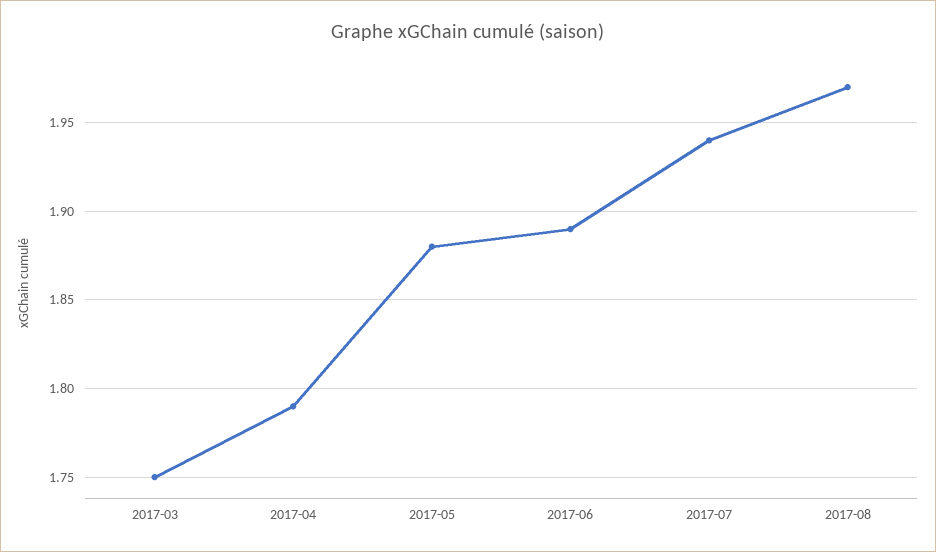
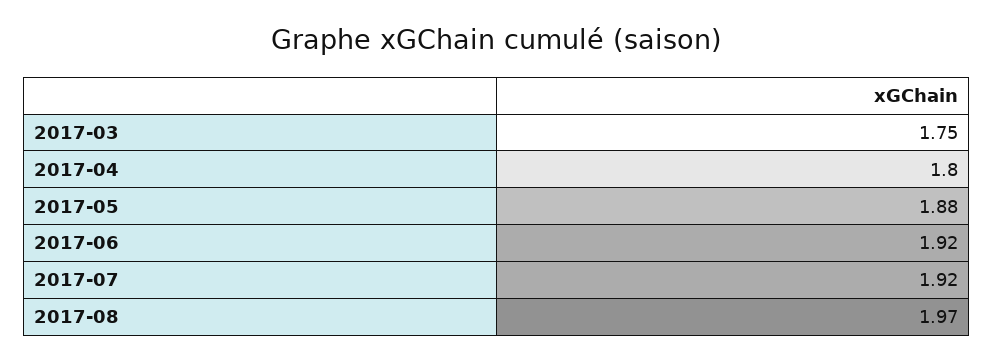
2017-04: 1.79 -> 1.8
2017-06: 1.89 -> 1.92
2017-07: 1.94 -> 1.92

